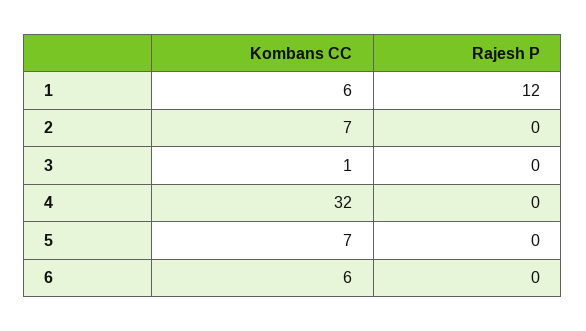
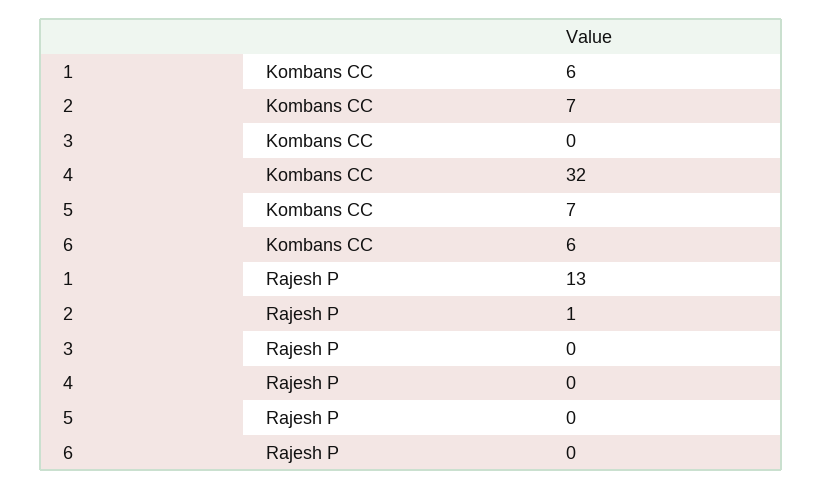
Rajesh P, 1: 12 -> 13
Rajesh P, 2: 0 -> 1
Kombans CC, 3: 1 -> 0

